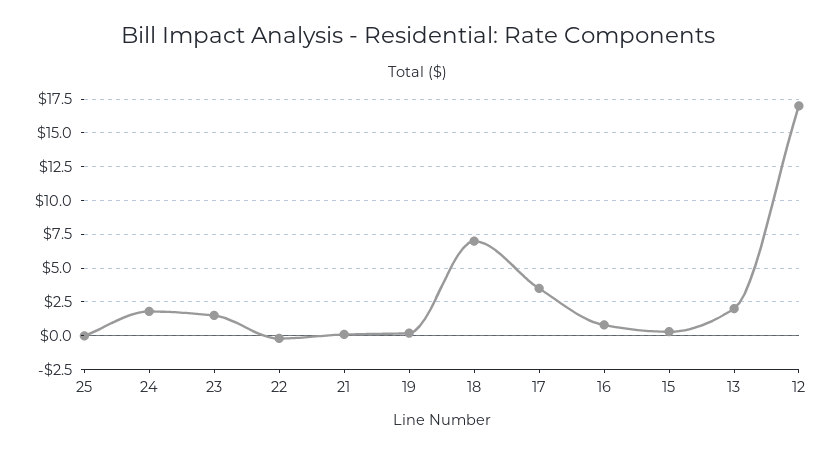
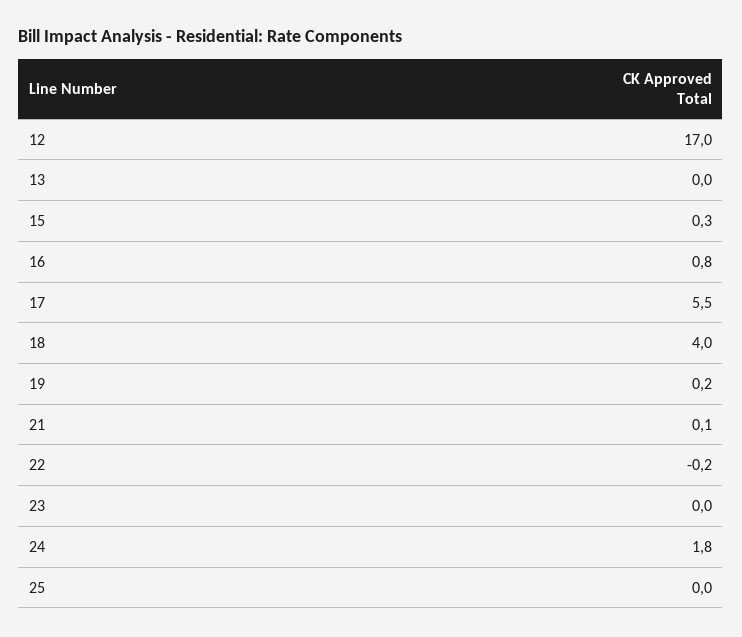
23: 1.5 -> 0
18: 7 -> 4
17: 3.5 -> 5.5
13: 2 -> 0

